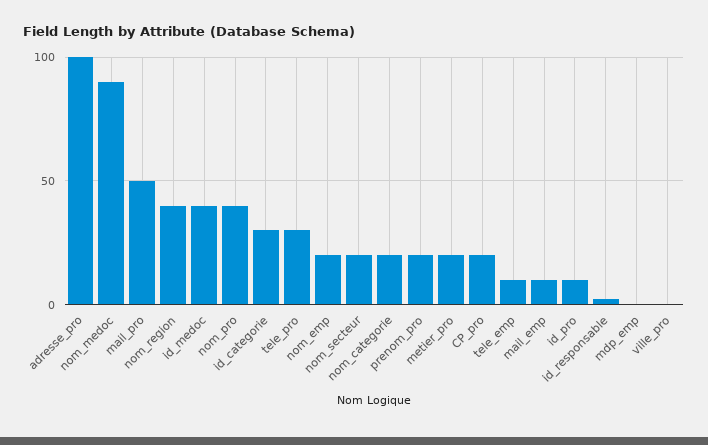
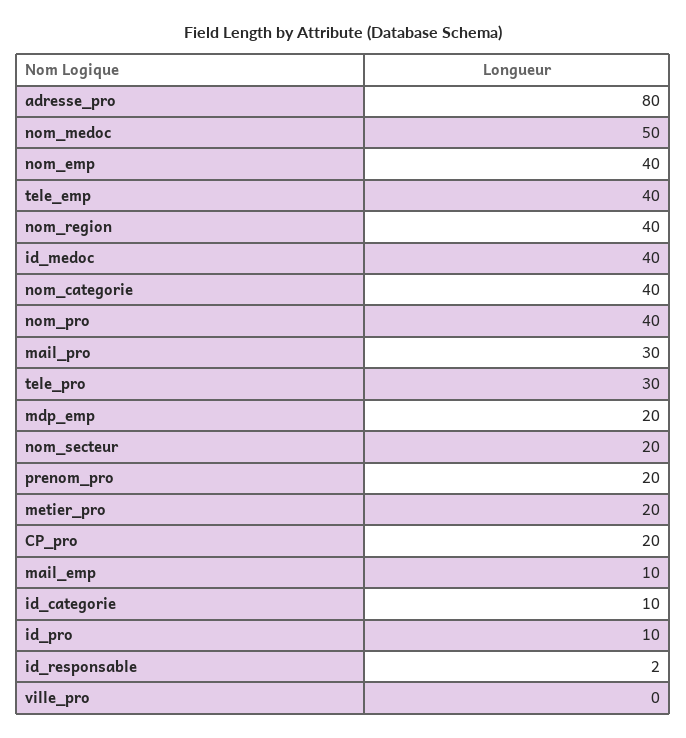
adresse_pro: 100 -> 80
nom_medoc: 90 -> 50
mail_pro: 50 -> 30
id_categorie: 30 -> 10
nom_emp: 20 -> 40
nom_categorie: 20 -> 40
tele_emp: 10 -> 40
mdp_emp: 0 -> 20

